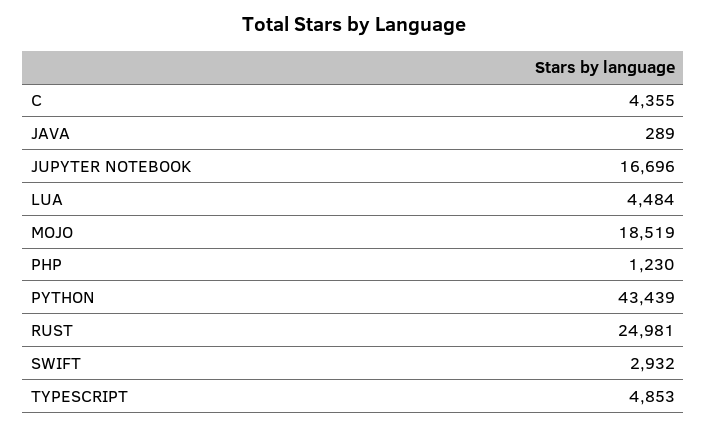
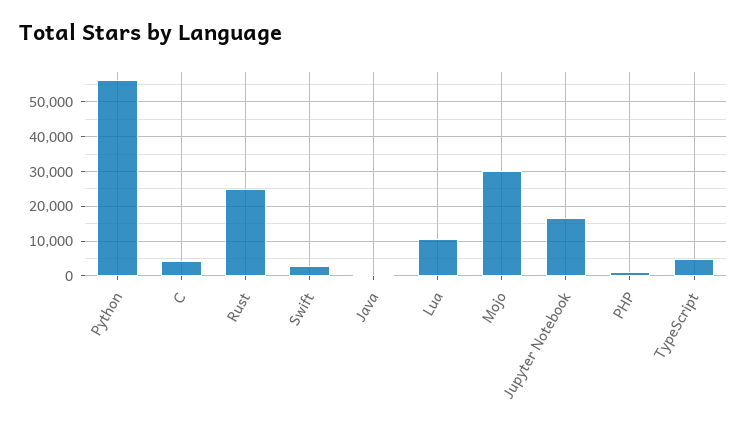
LUA: 4484 -> 10000
MOJO: 18519 -> 30000
PYTHON: 43439 -> 56000

